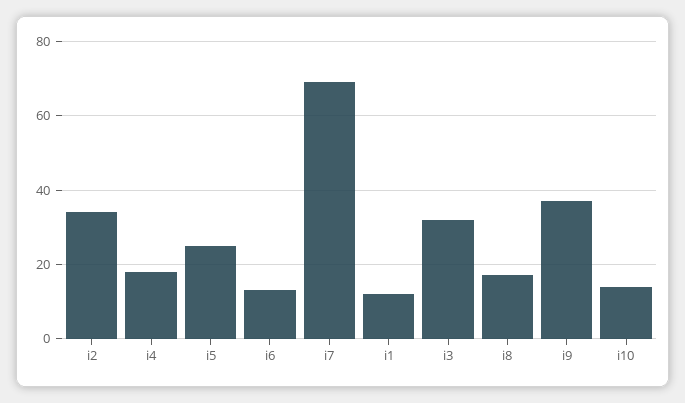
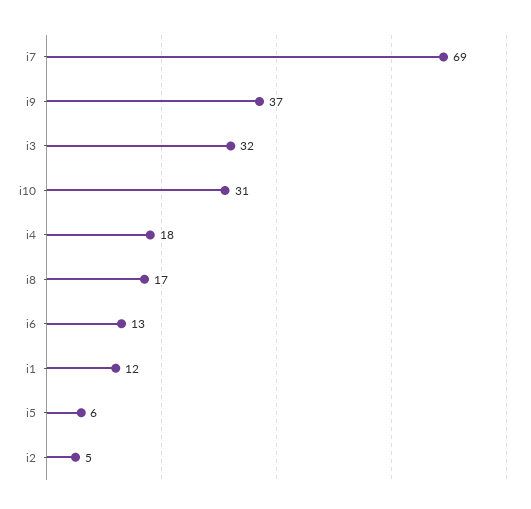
i2: 35 -> 5
i5: 25 -> 6
i10: 15 -> 31

